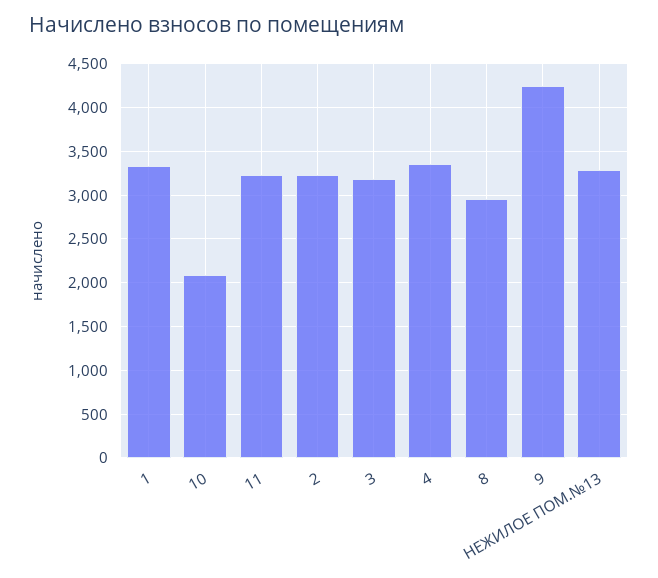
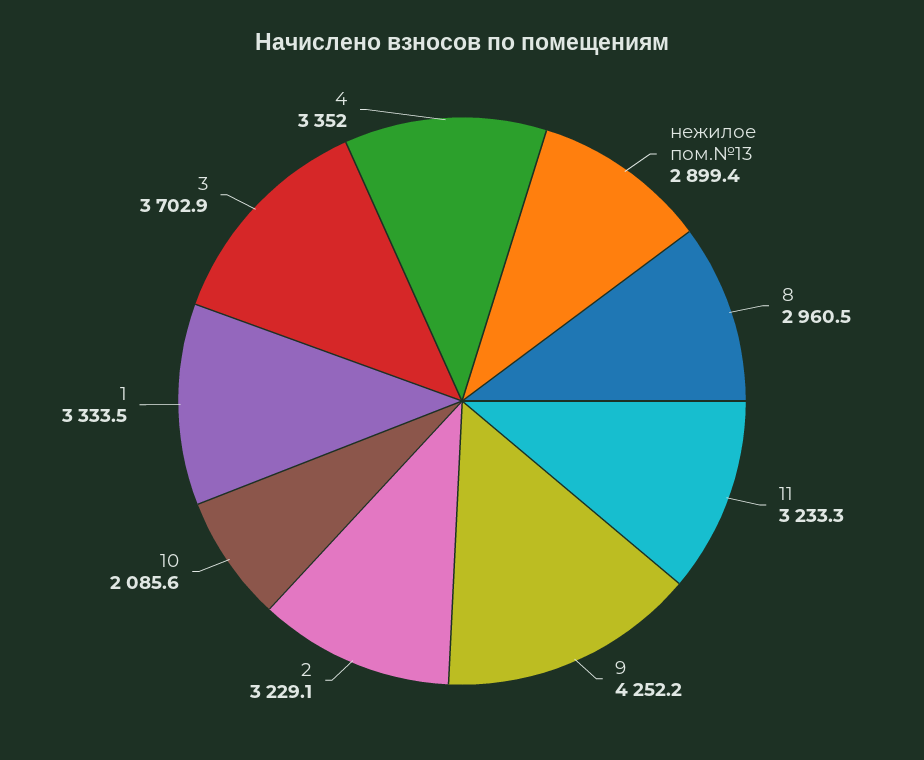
3: 3200 -> 3702.9
НЕЖИЛОЕ ПОМ.№13: 3300 -> 2899.4

